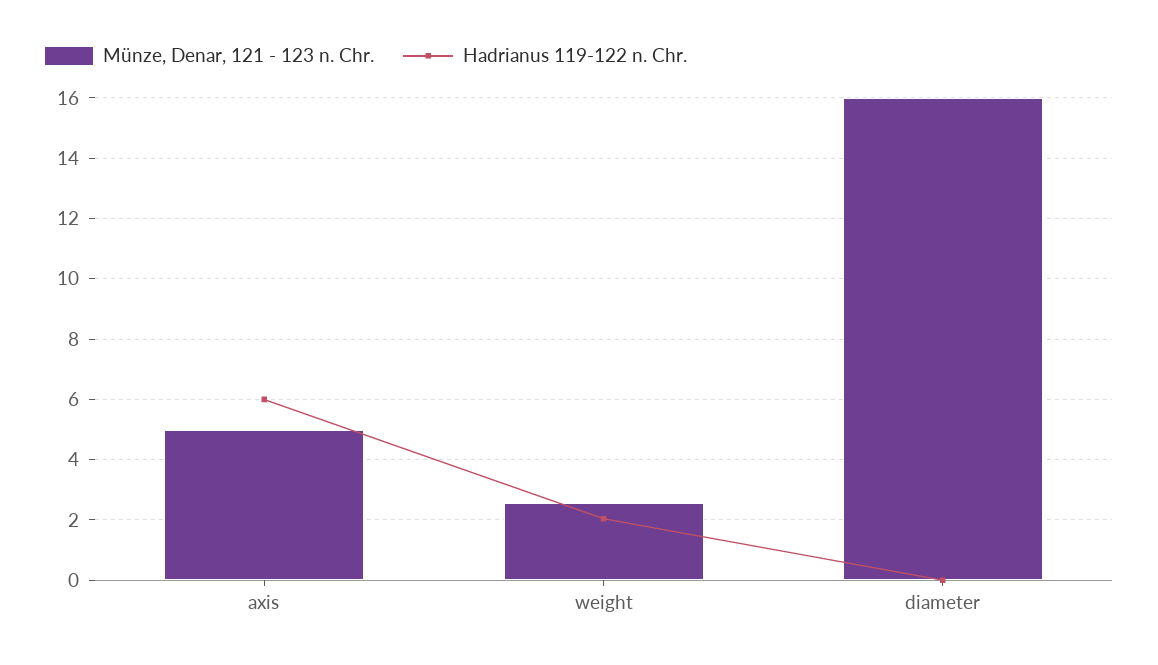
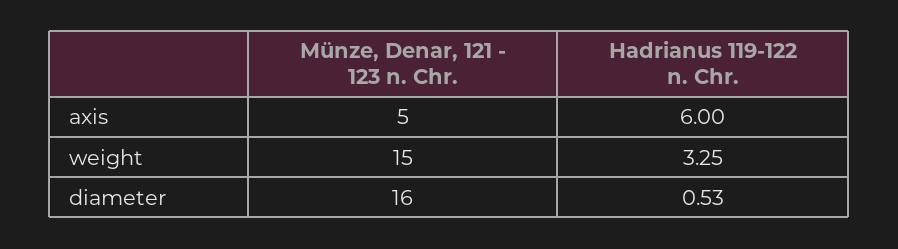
Münze, Denar, 121 - 123 n. Chr., weight: 2.6 -> 15
Hadrianus 119-122 n. Chr., weight: 2 -> 3.25
Hadrianus 119-122 n. Chr., diameter: 0 -> 0.53

